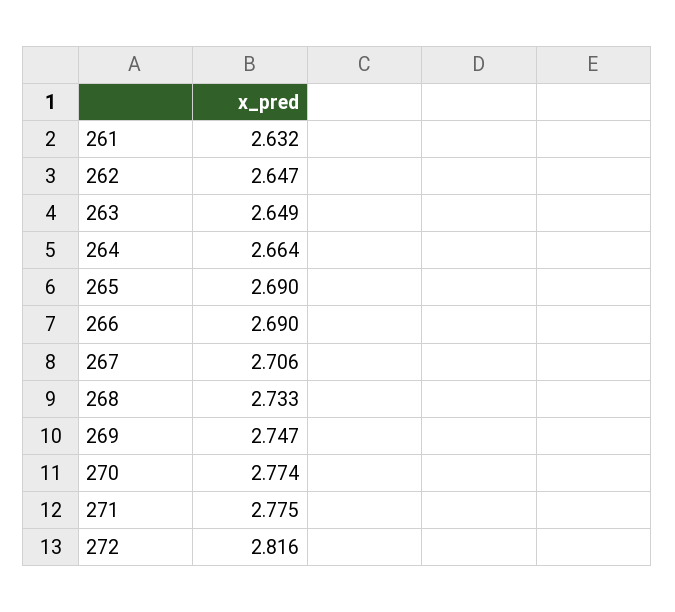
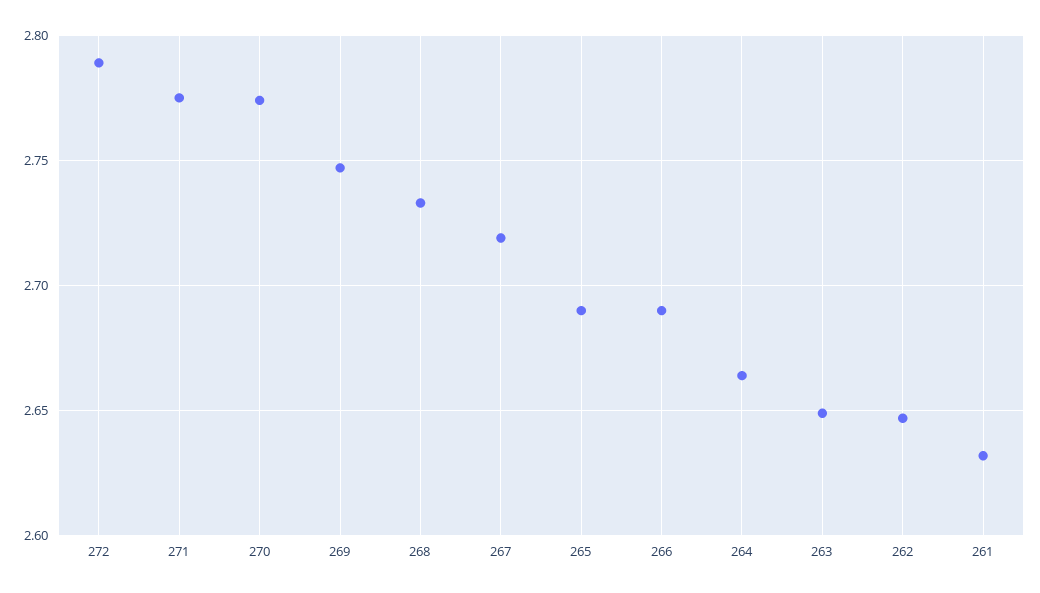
267: 2.706 -> 2.72
272: 2.816 -> 2.79

